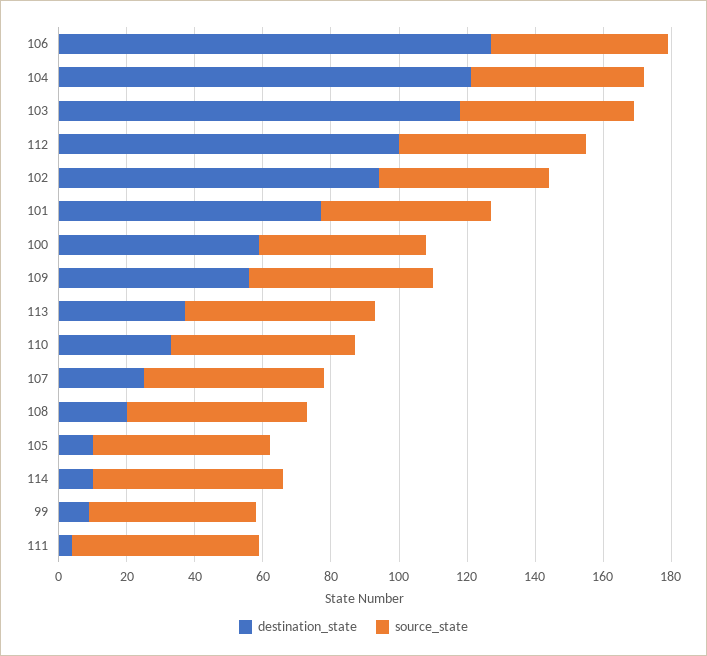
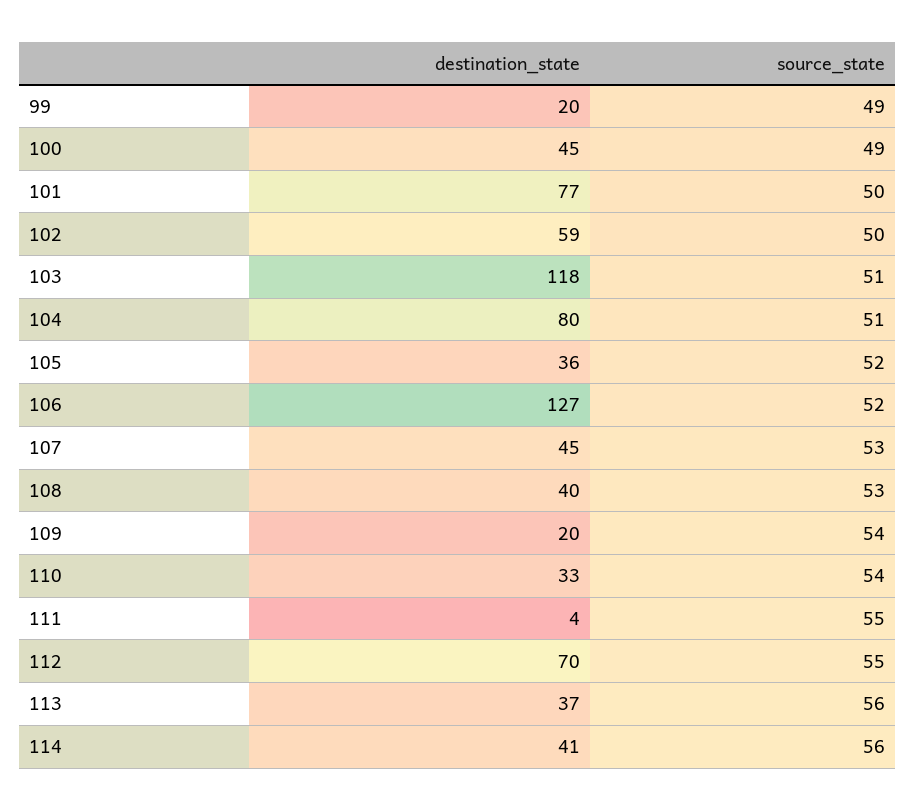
destination_state, 104: 120 -> 80
destination_state, 112: 100 -> 70
destination_state, 102: 95 -> 59
destination_state, 100: 60 -> 45
destination_state, 109: 55 -> 20
destination_state, 107: 25 -> 45
destination_state, 108: 20 -> 40
destination_state, 105: 10 -> 36
destination_state, 114: 10 -> 41
destination_state, 99: 10 -> 20

